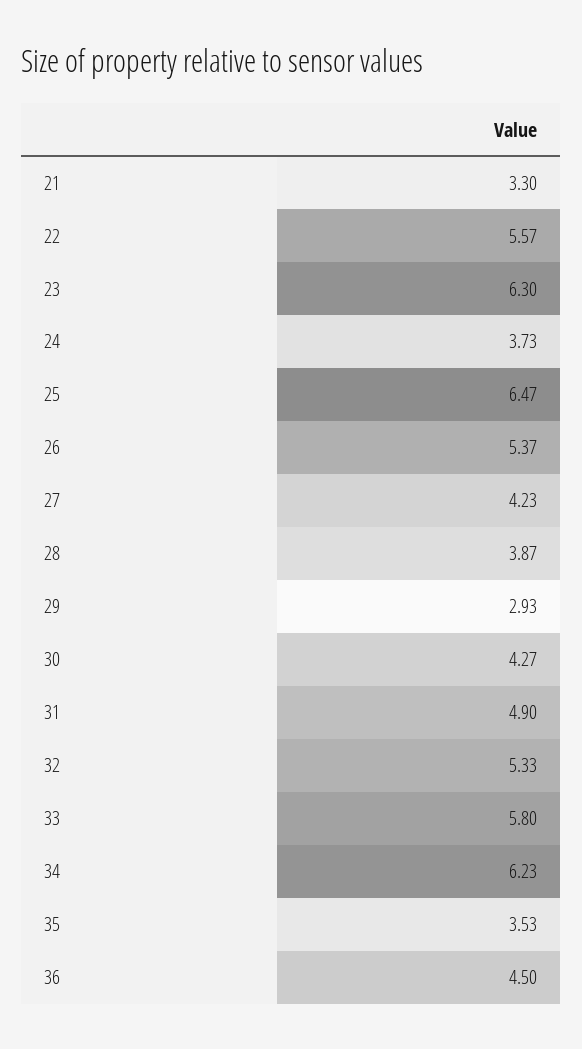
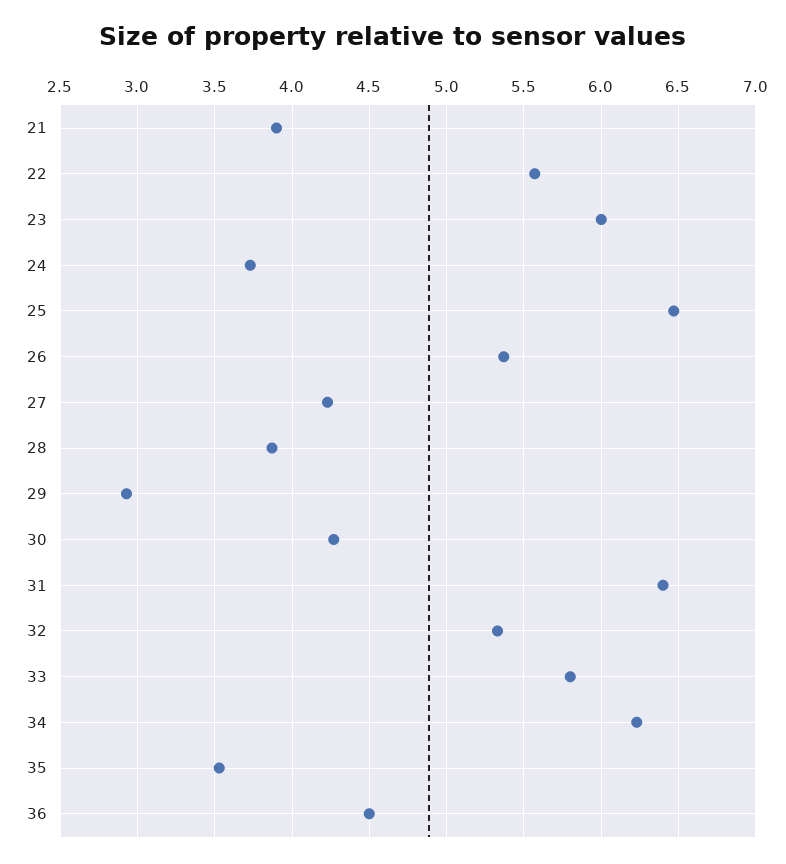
21: 3.3 -> 3.9
23: 6.3 -> 6
31: 4.9 -> 6.4

